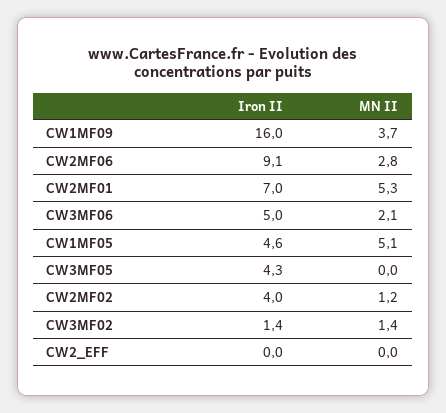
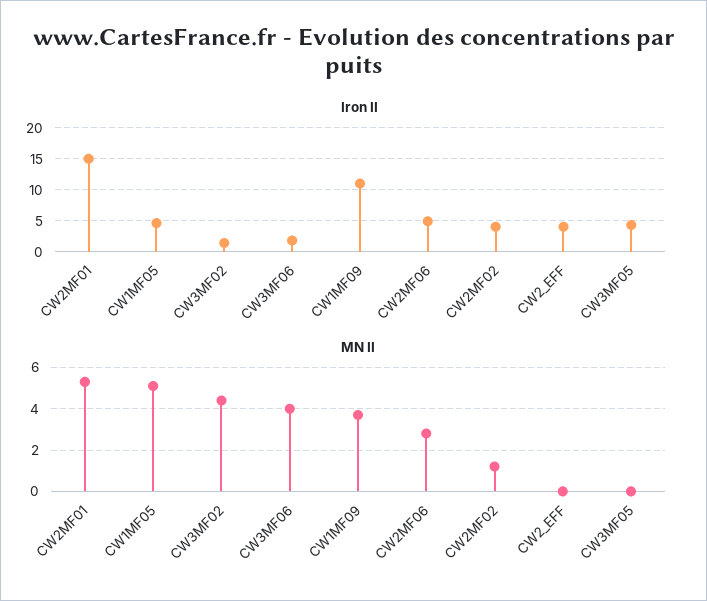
Iron II, CW1MF09: 16 -> 11
Iron II, CW2MF06: 9.1 -> 5
Iron II, CW2MF01: 7 -> 15
Iron II, CW3MF06: 5 -> 2
MN II, CW3MF06: 2.1 -> 4
MN II, CW3MF02: 1.4 -> 4.5
Iron II, CW2_EFF: 0 -> 4

